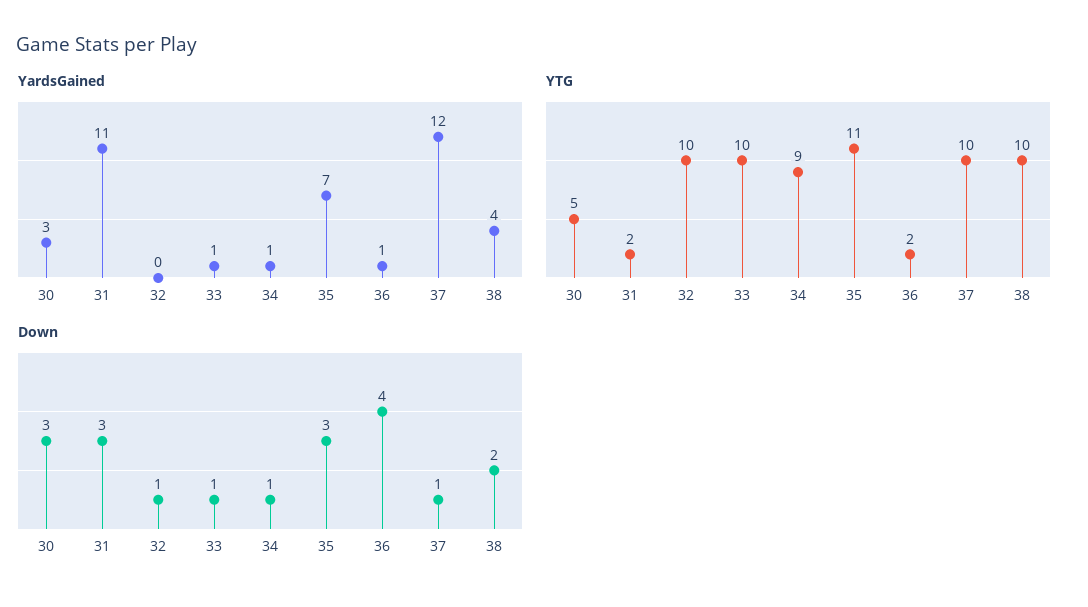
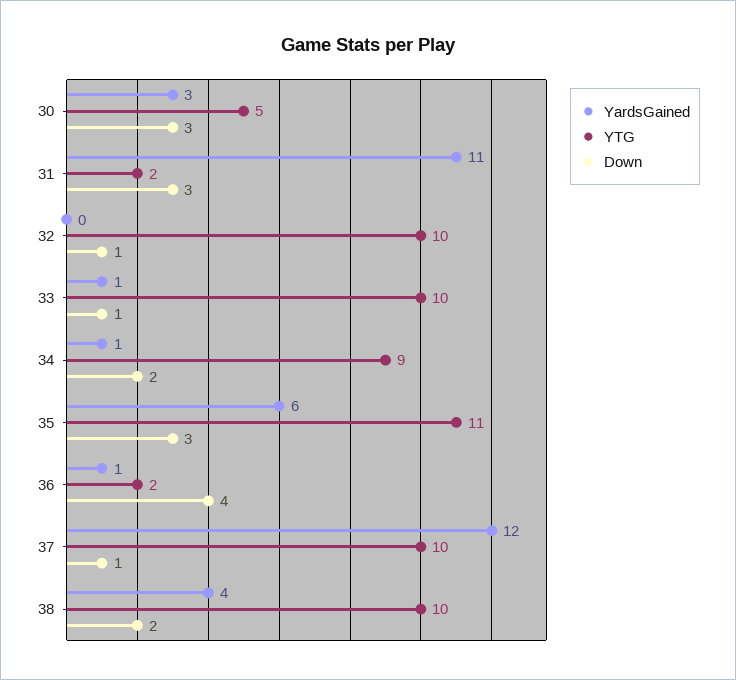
YardsGained, 35: 7 -> 6
Down, 34: 1 -> 2

